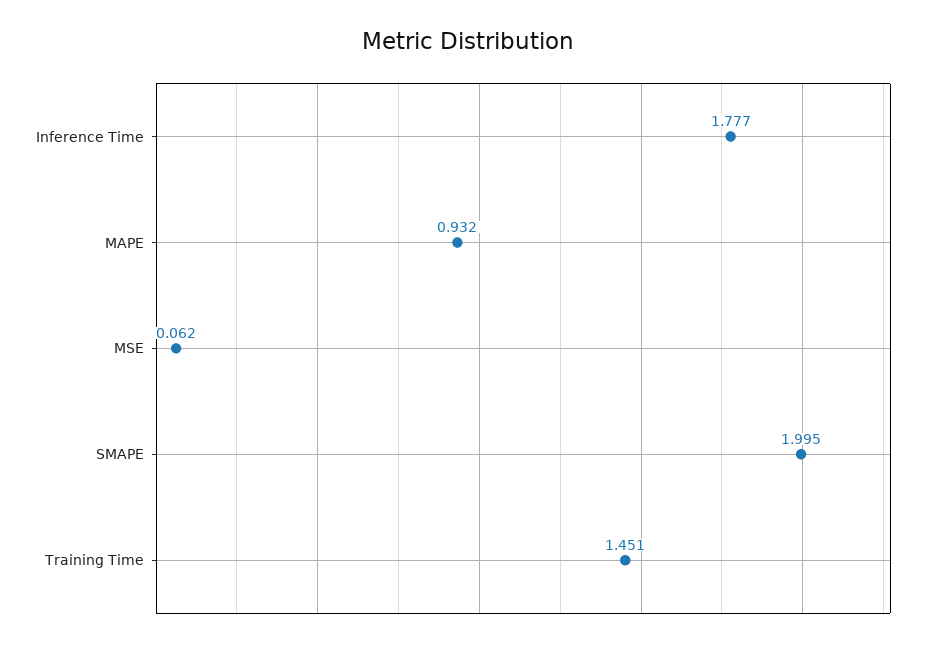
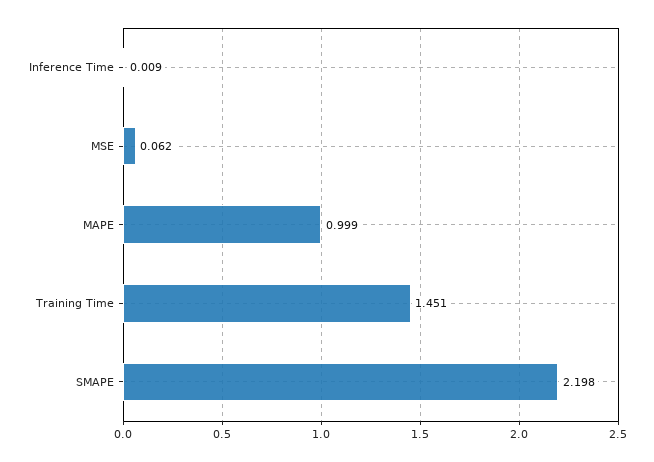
Inference Time: 1.777 -> 0.009
MAPE: 0.932 -> 0.999
SMAPE: 1.995 -> 2.198

